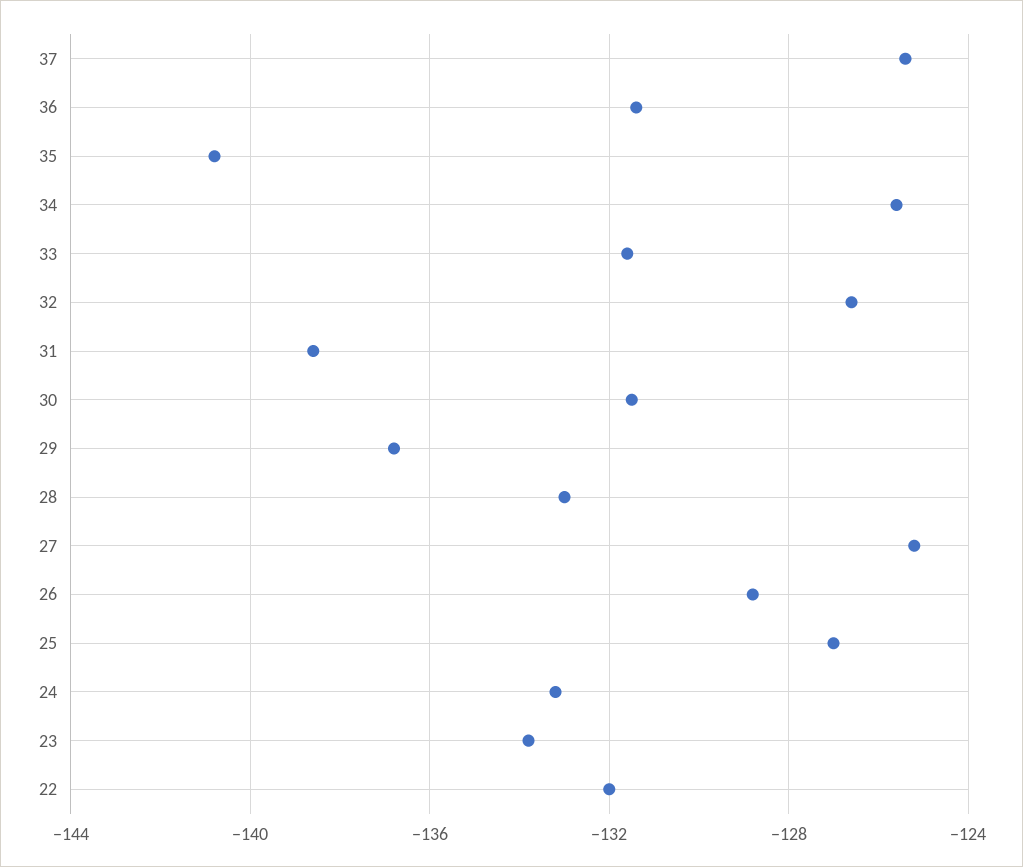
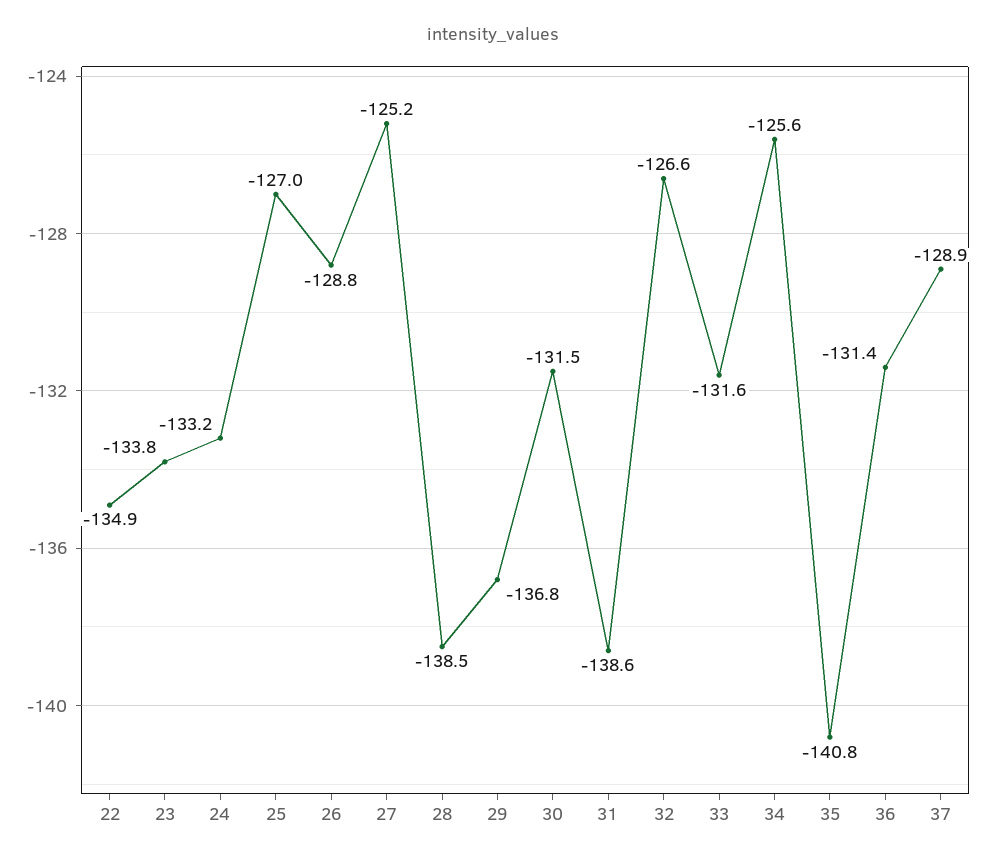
37: -125.5 -> -128.9
28: -133 -> -138.5
22: -132 -> -134.9

